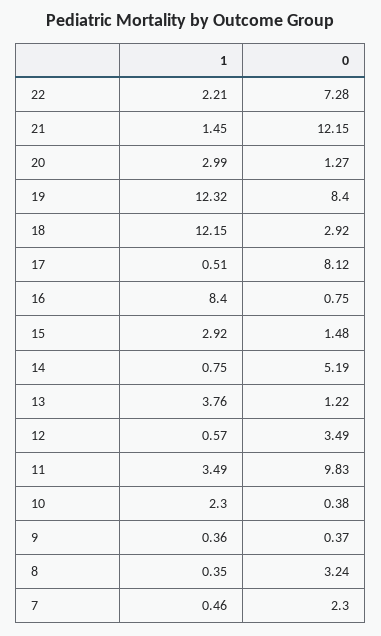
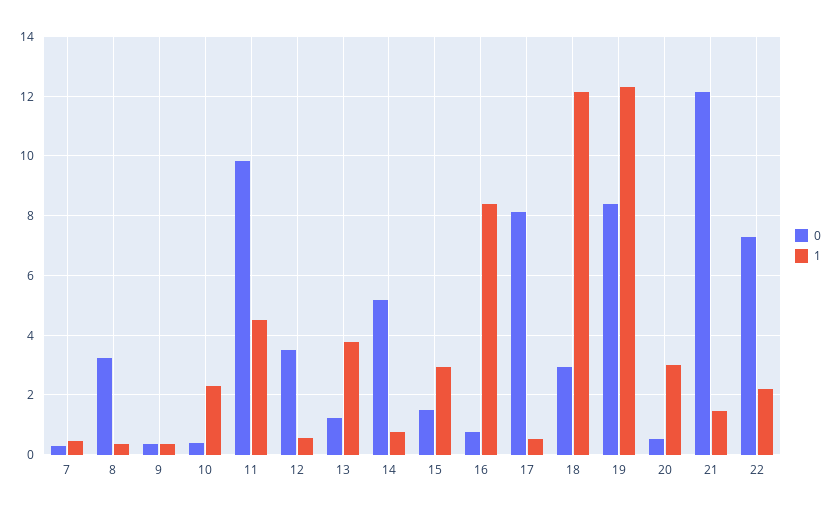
0, 20: 1.27 -> 0.5
1, 11: 3.49 -> 4.5
0, 7: 2.3 -> 0.25

